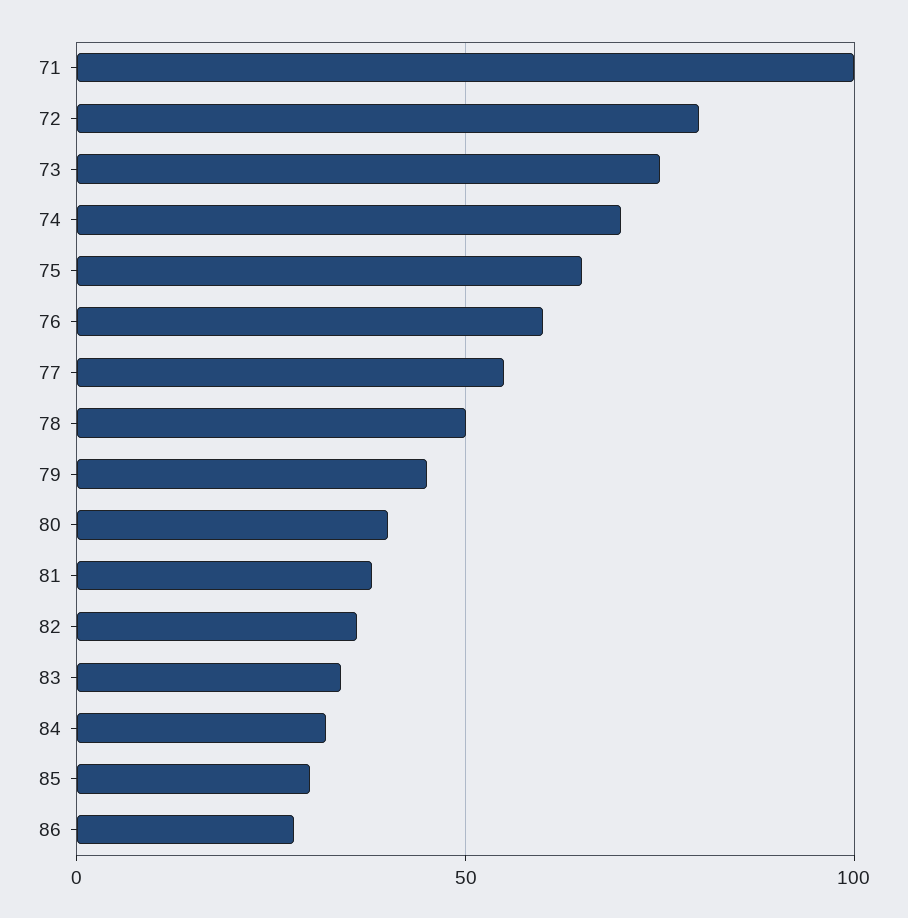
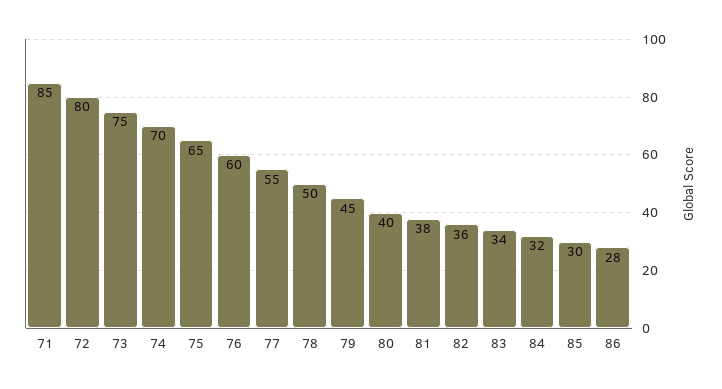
71: 100 -> 85

